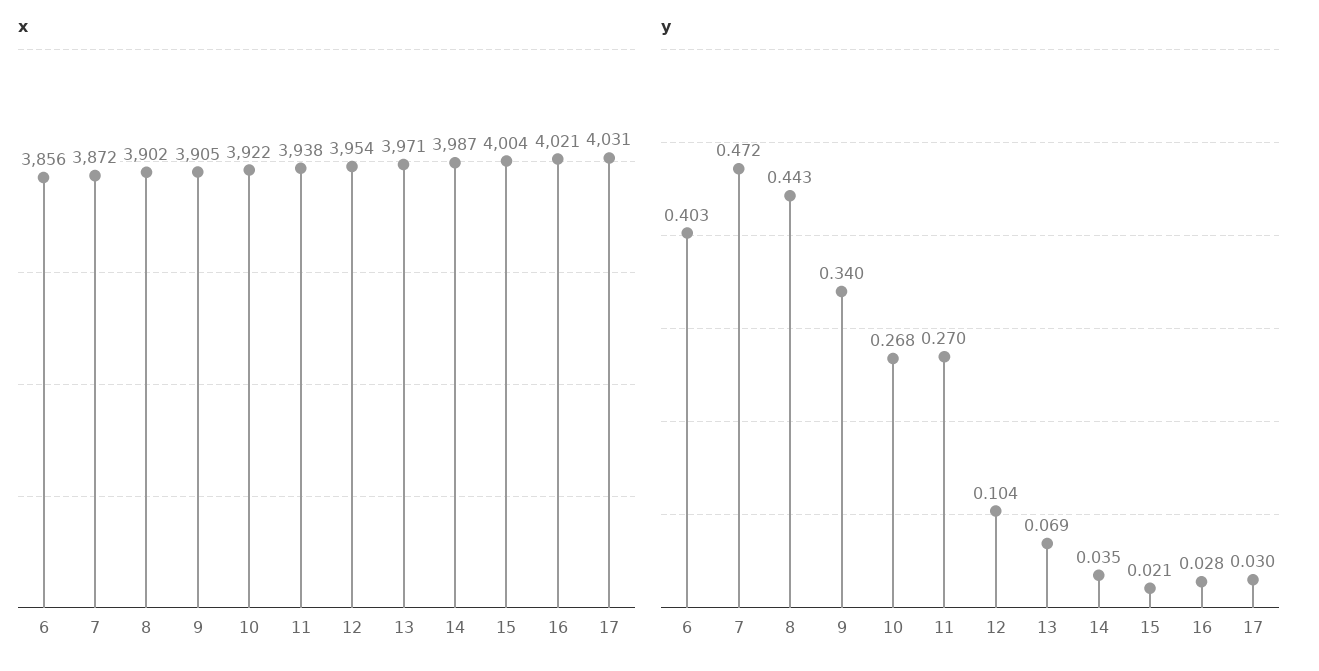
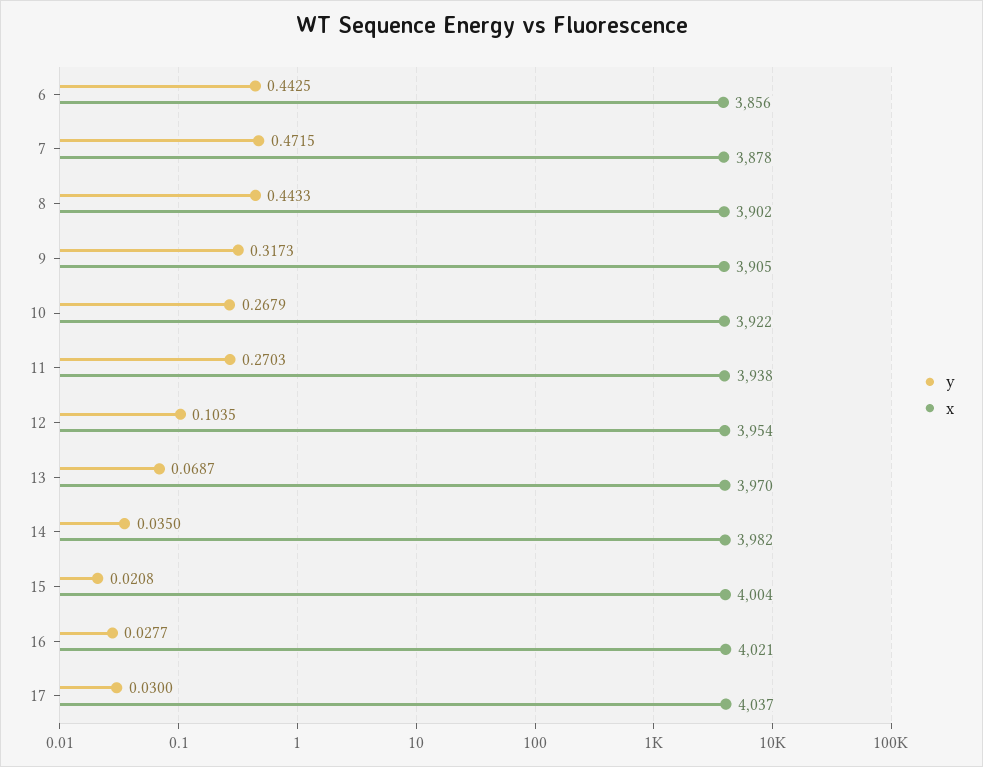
x, 7: 3872 -> 3878
x, 13: 3971 -> 3970
x, 14: 3987 -> 3982
x, 17: 4031 -> 4037
y, 6: 0.403 -> 0.4425
y, 9: 0.34 -> 0.3173

